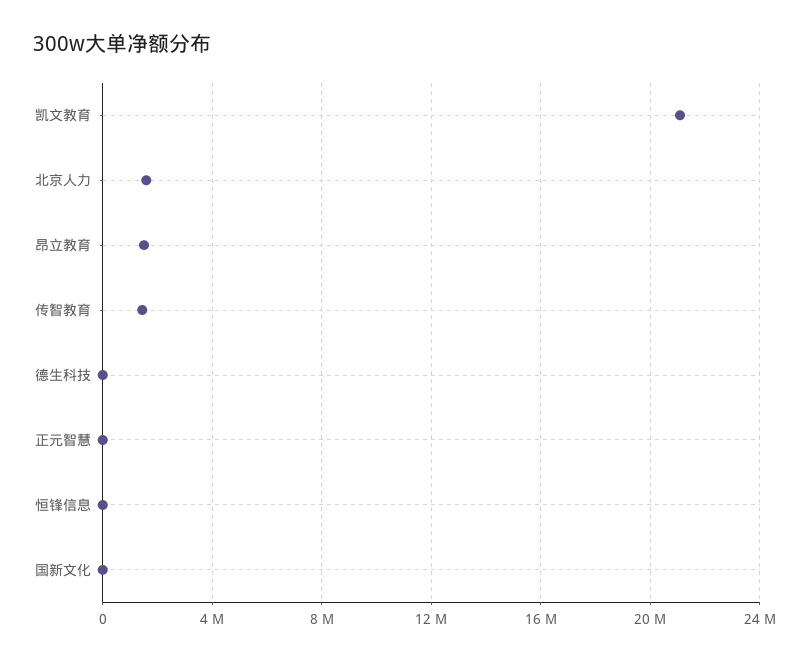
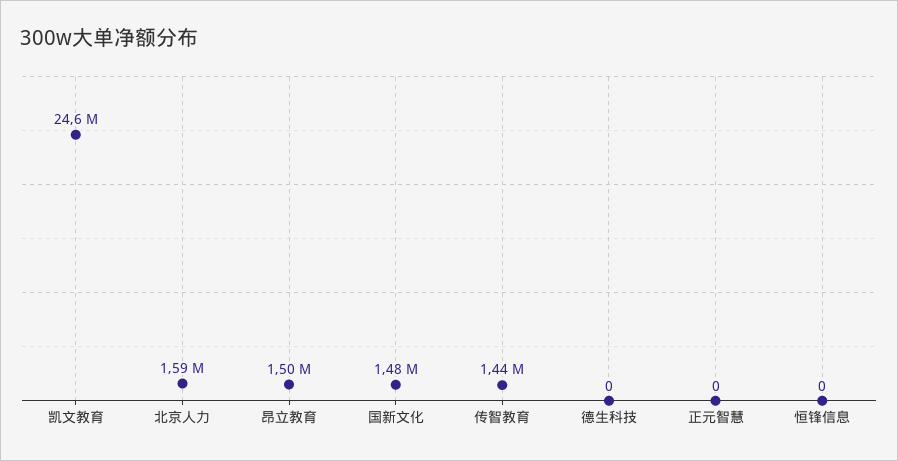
凯文教育: 21000000 -> 24600000
国新文化: 0 -> 1480000

